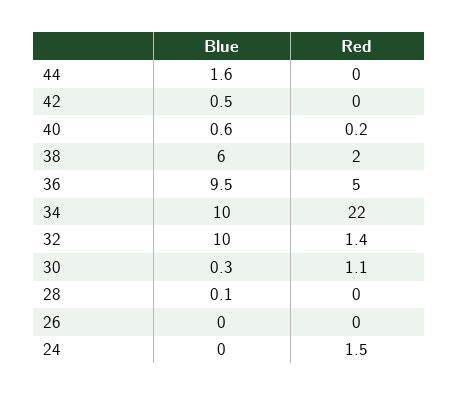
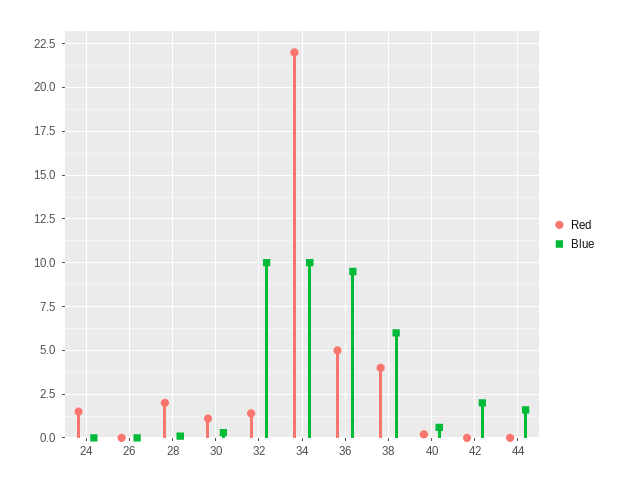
Blue, 42: 0.5 -> 2
Red, 38: 2 -> 4
Red, 28: 0 -> 2

